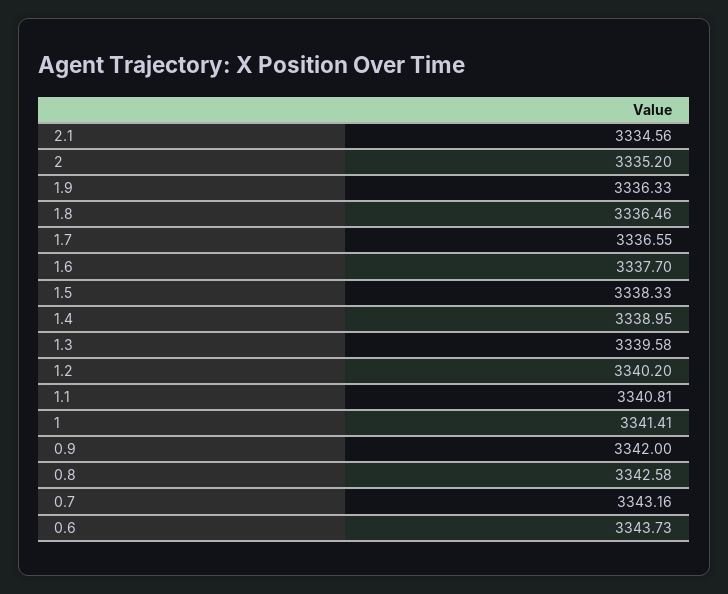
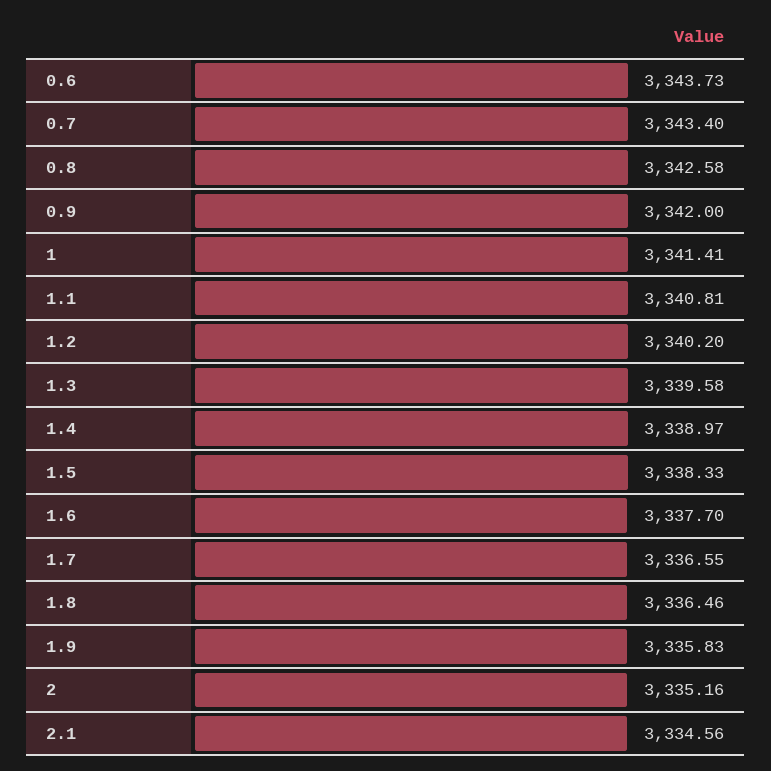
2: 3335.2 -> 3335.16
1.9: 3336.33 -> 3335.83
1.4: 3338.95 -> 3338.97
0.7: 3343.16 -> 3343.4

